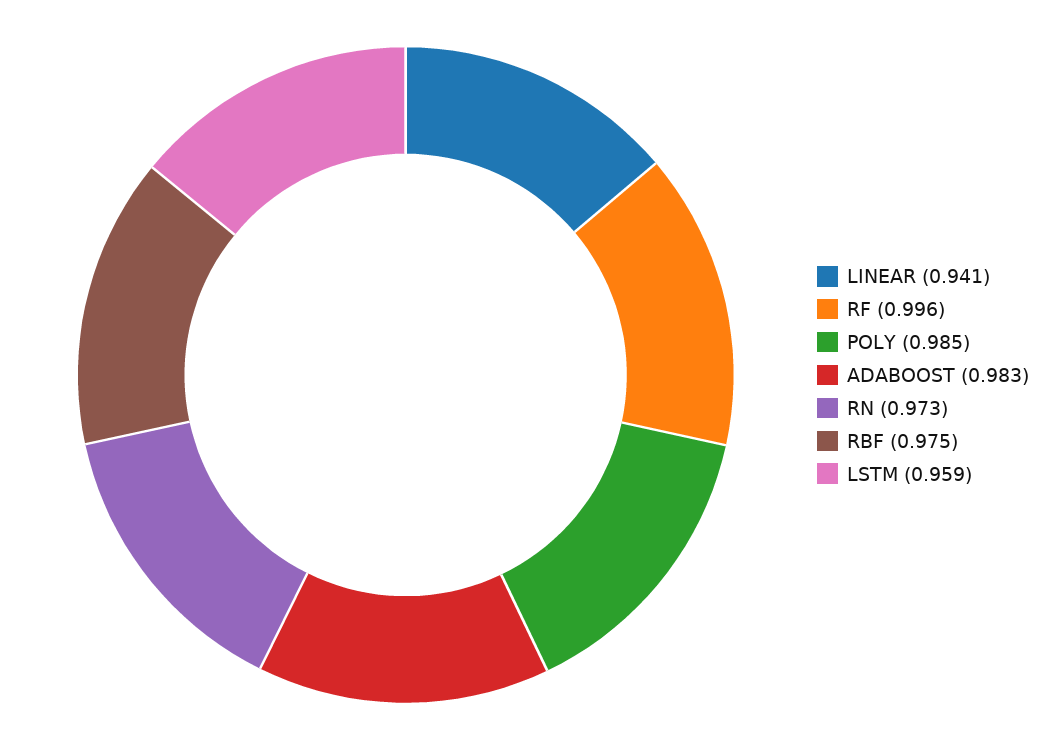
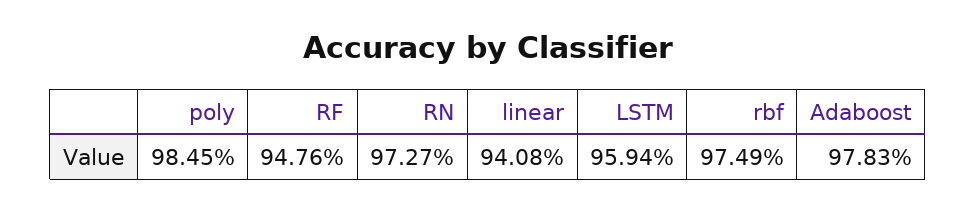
RF: 0.996 -> 0.9476
ADABOOST: 0.983 -> 0.9783

